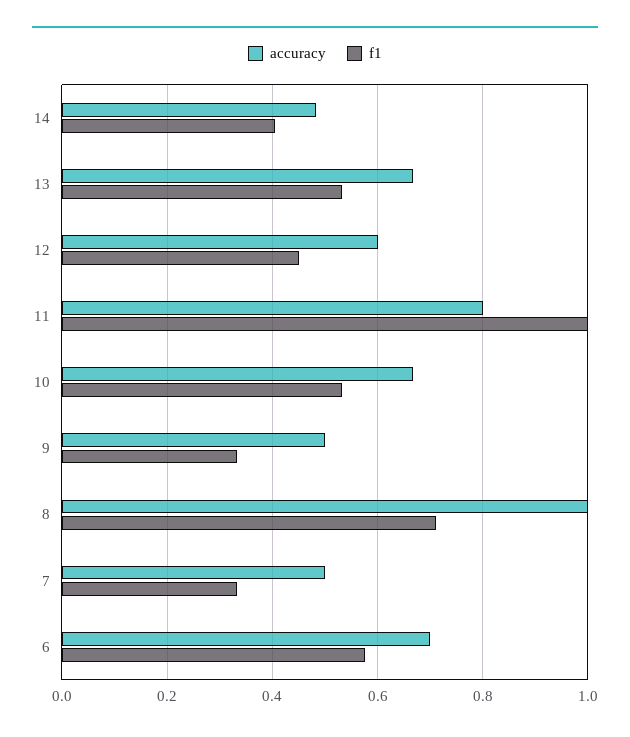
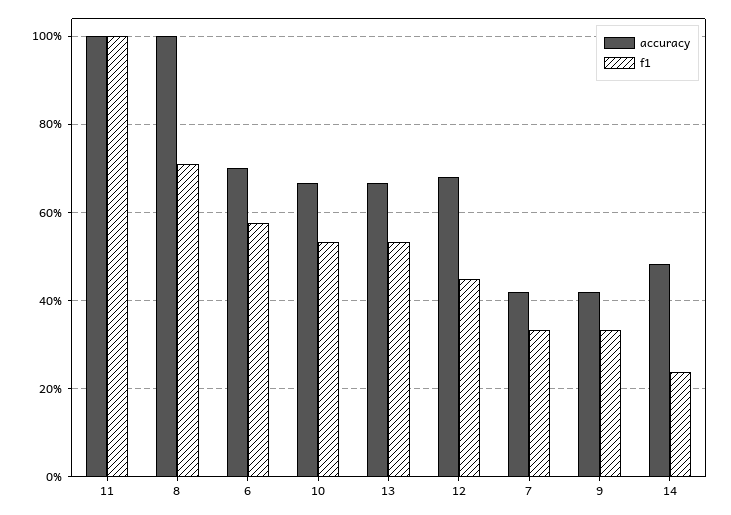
f1, 14: 0.4 -> 0.24
accuracy, 12: 0.6 -> 0.68
accuracy, 11: 0.8 -> 1
accuracy, 9: 0.5 -> 0.42
accuracy, 7: 0.5 -> 0.42

